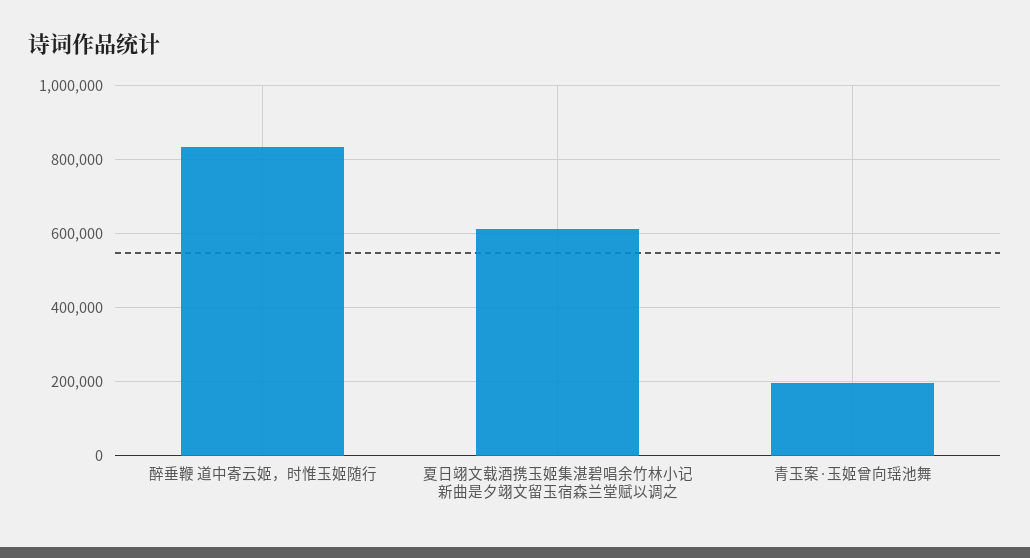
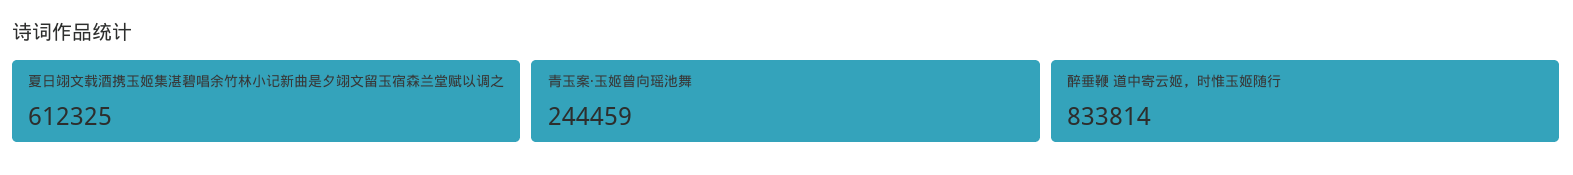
青玉案·玉姬曾向瑶池舞: 200000 -> 244459

